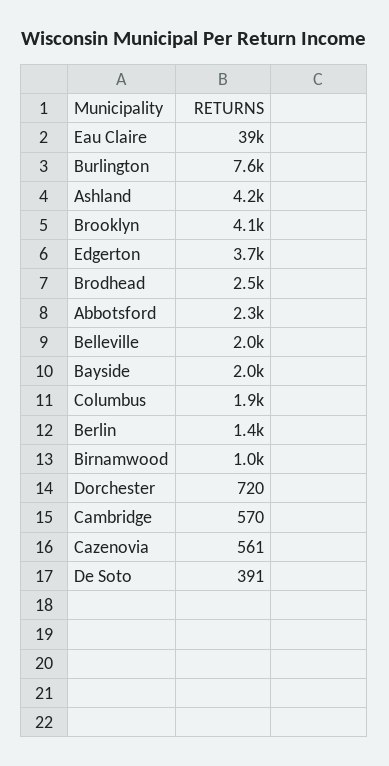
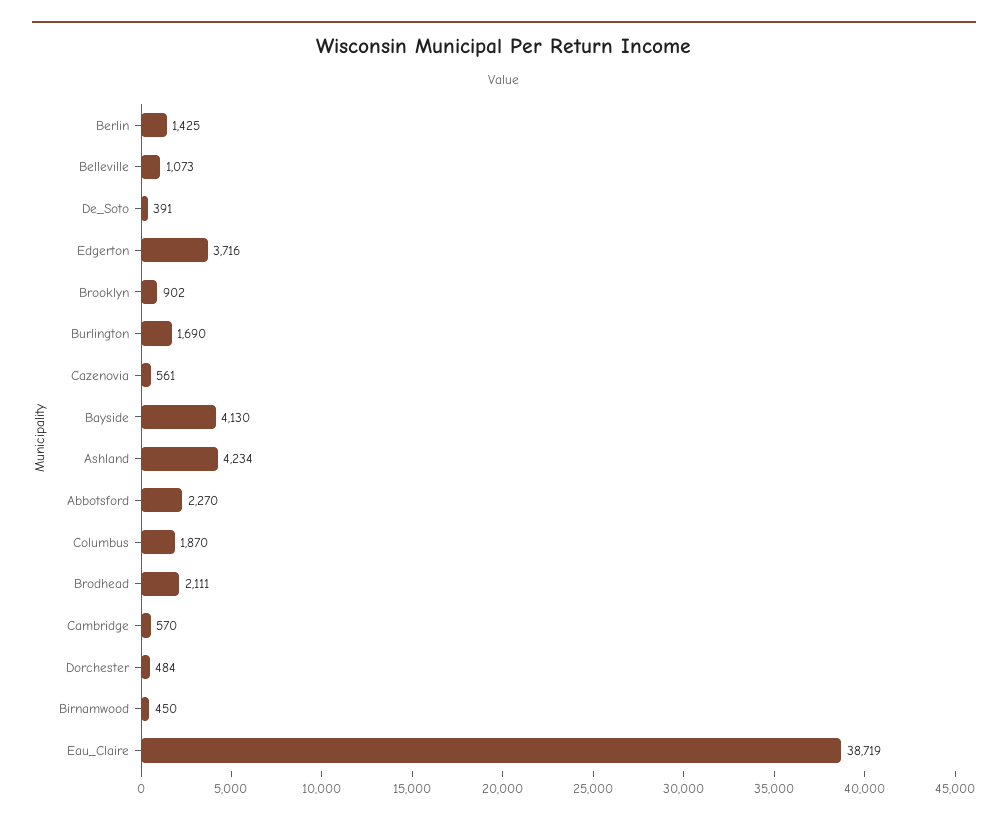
Burlington: 7600 -> 1690
Brooklyn: 4100 -> 902
Brodhead: 2500 -> 2111
Belleville: 2000 -> 1073
Bayside: 2000 -> 4130
Birnamwood: 1000 -> 450
Dorchester: 720 -> 484

